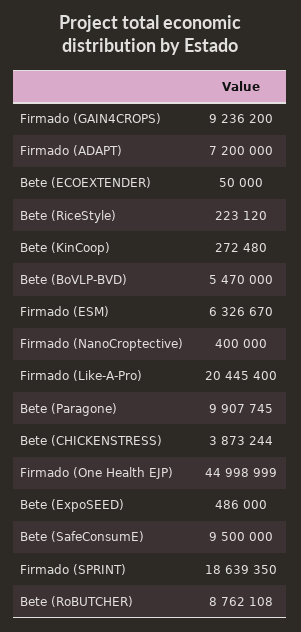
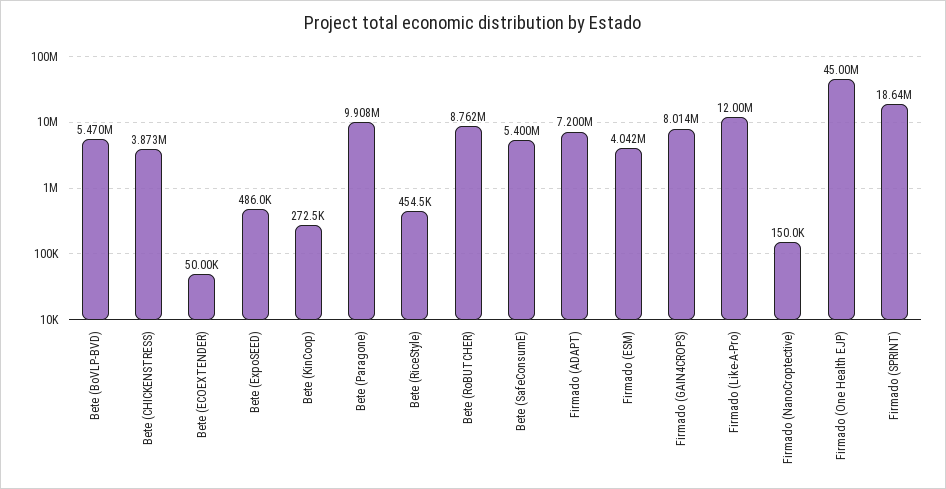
Firmado (GAIN4CROPS): 9236200 -> 8014000
Bete (RiceStyle): 223120 -> 454500
Firmado (ESM): 6326670 -> 4042000
Firmado (NanoCroptective): 400000 -> 150000
Firmado (Like-A-Pro): 20445400 -> 12000000
Bete (SafeConsumE): 9500000 -> 5400000

